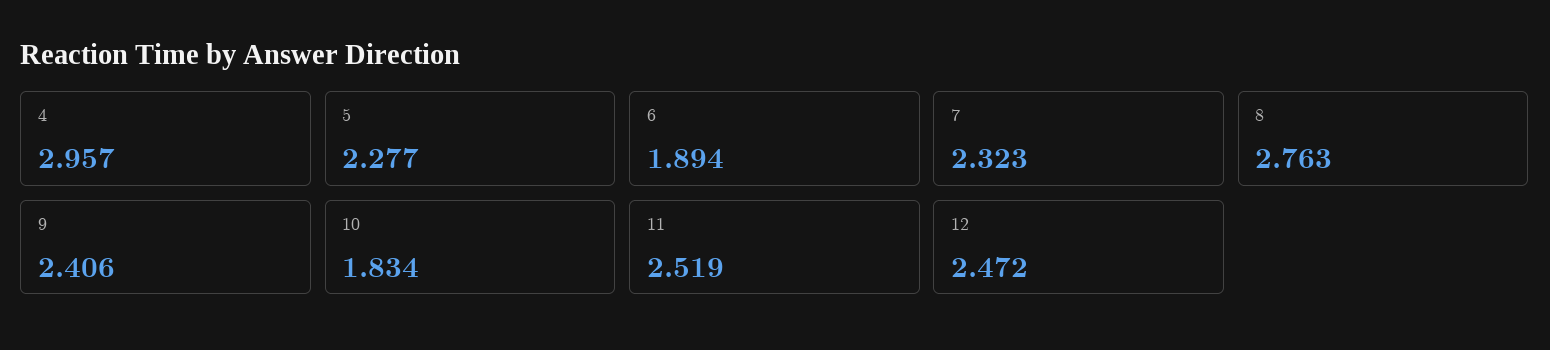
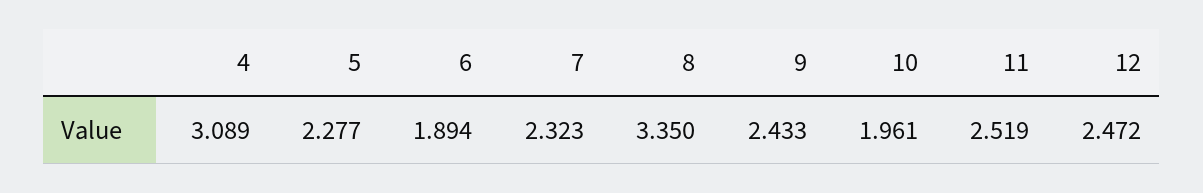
4: 2.957 -> 3.089
8: 2.763 -> 3.35
9: 2.406 -> 2.433
10: 1.834 -> 1.961

